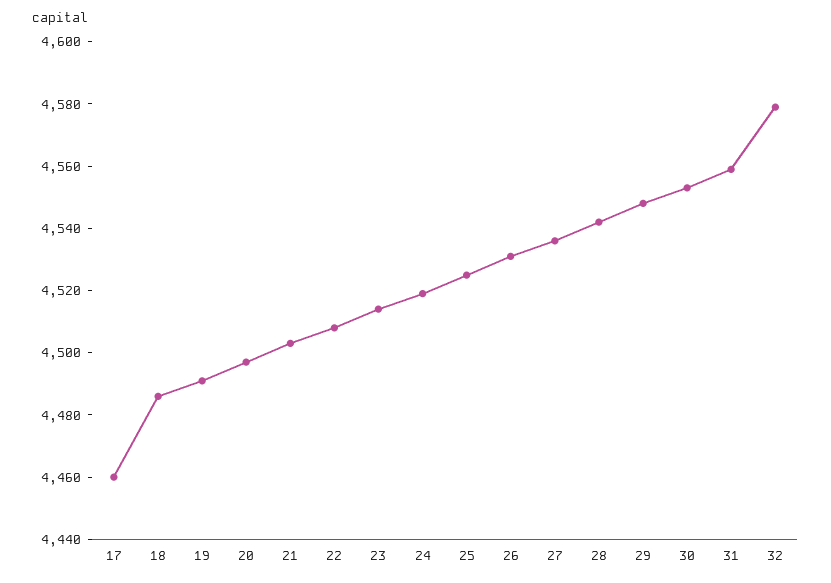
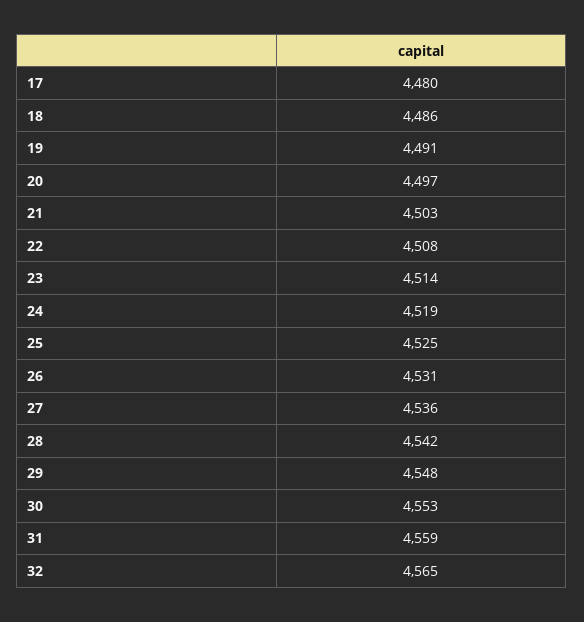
17: 4460 -> 4480
32: 4580 -> 4565

